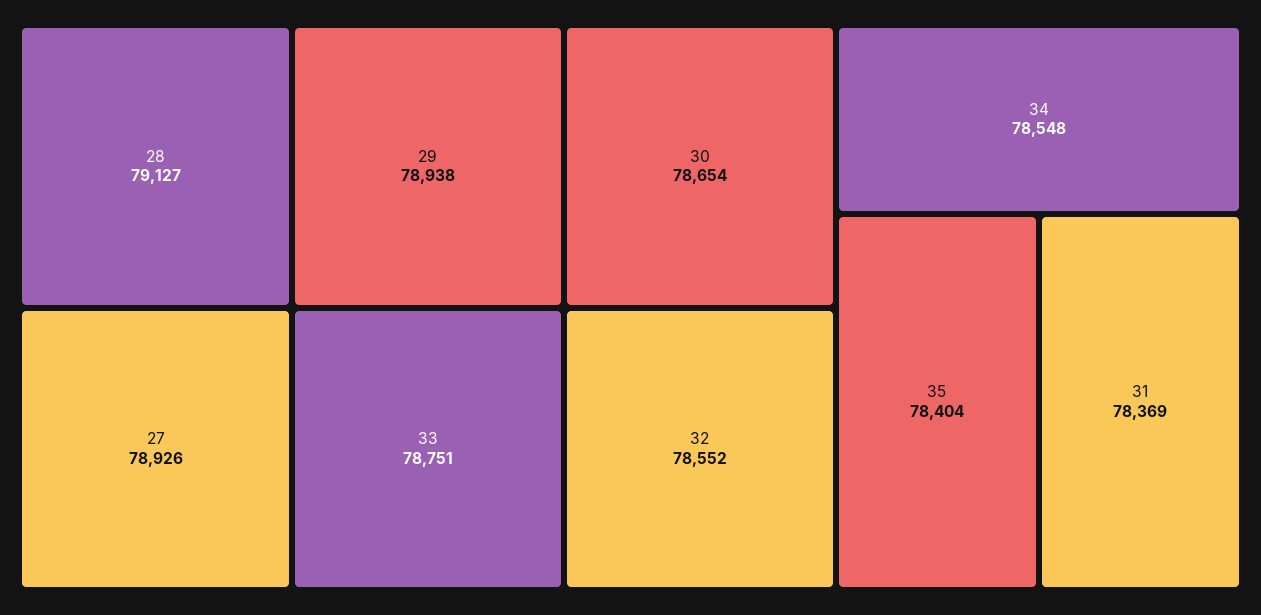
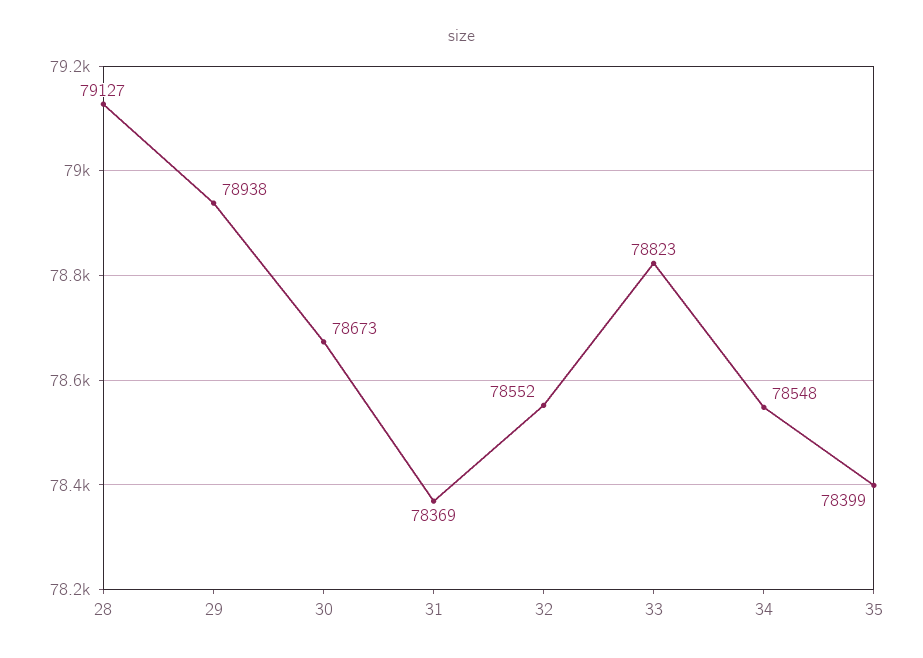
27: 78926 -> none
33: 78751 -> 78823
30: 78654 -> 78673
35: 78404 -> 78399

